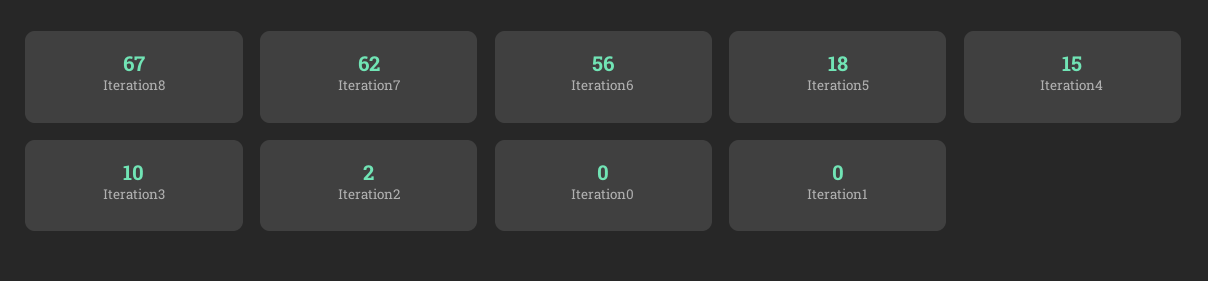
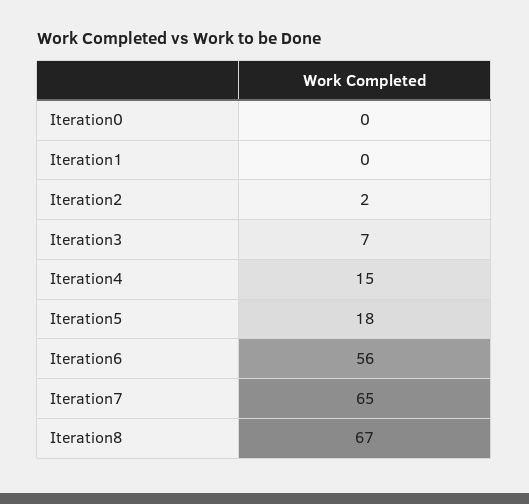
Iteration7: 62 -> 65
Iteration3: 10 -> 7

